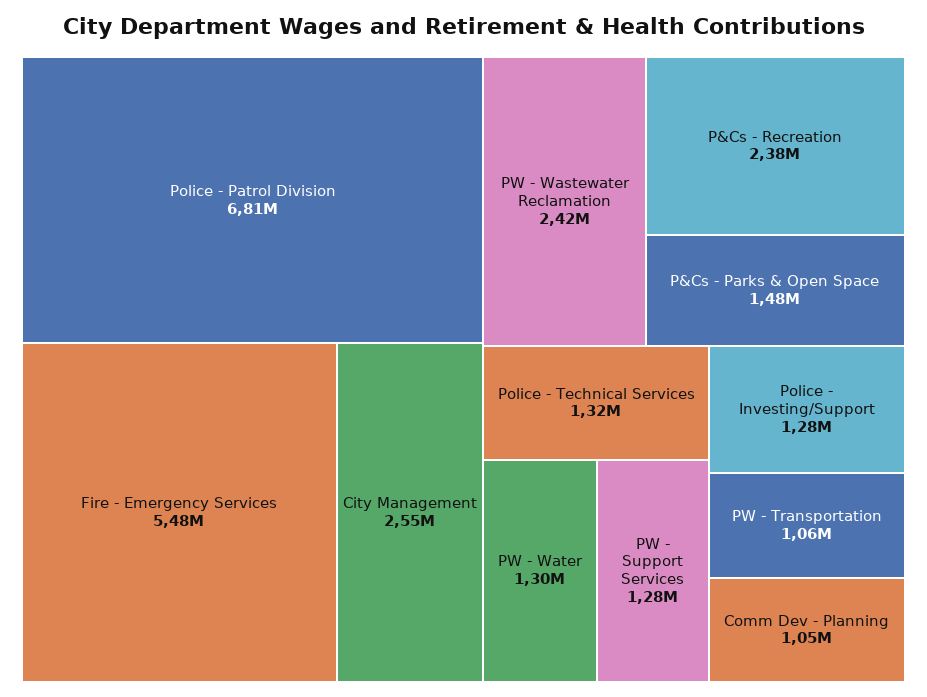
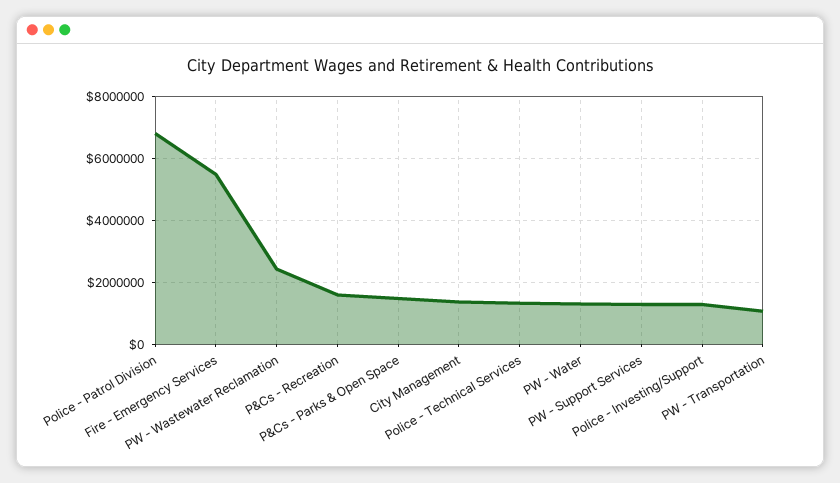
City Management: 2550000 -> 1400000
P&Cs - Recreation: 2380000 -> 1600000
Comm Dev - Planning: 1050000 -> none

